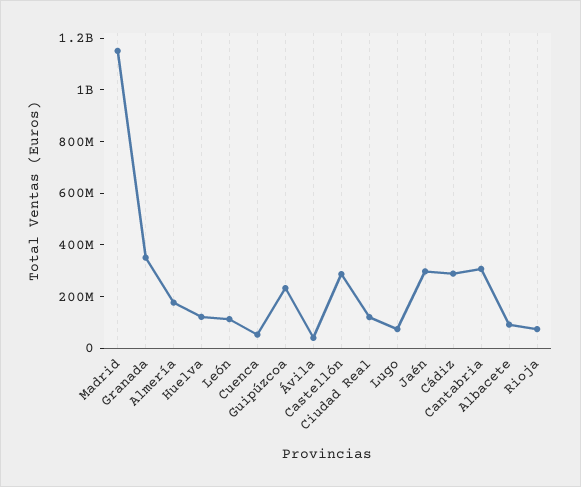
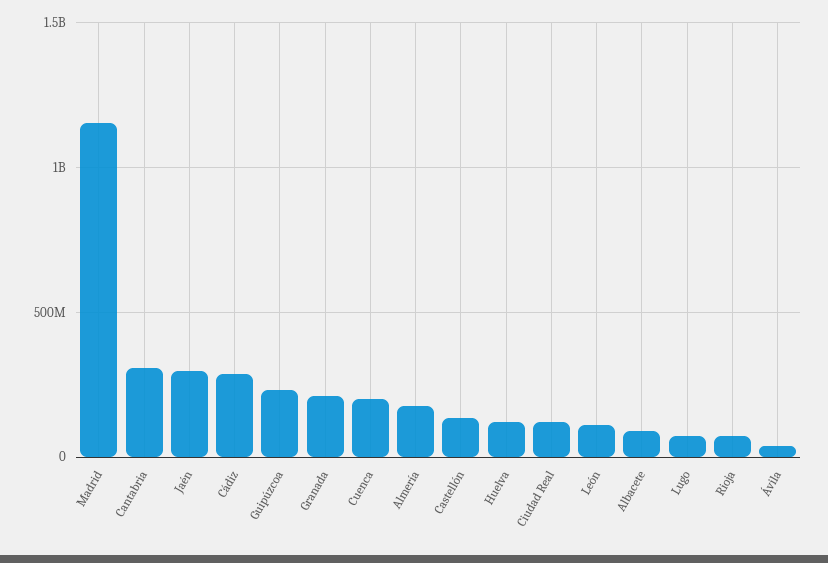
Granada: 350000000 -> 200000000
Cuenca: 50000000 -> 200000000
Castellón: 300000000 -> 150000000

